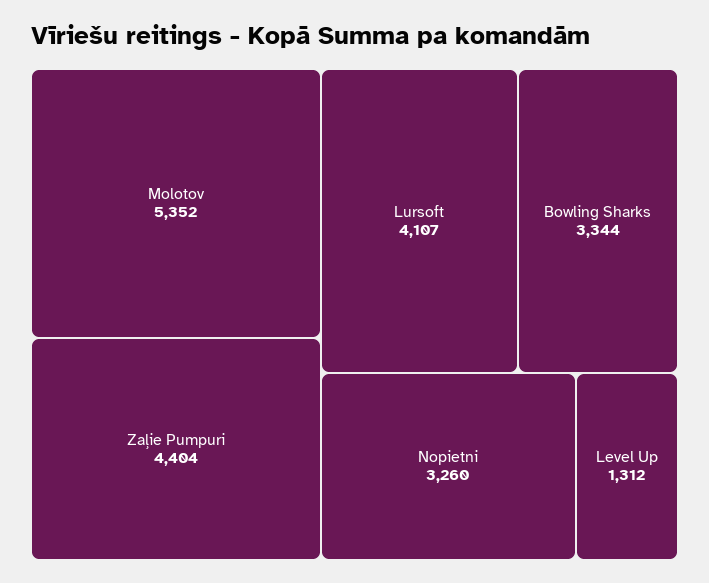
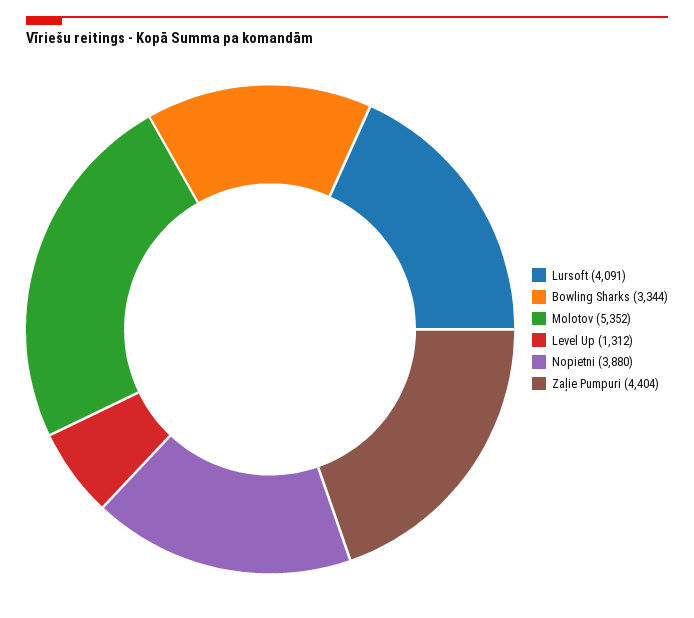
Lursoft: 4107 -> 4091
Nopietni: 3260 -> 3880

